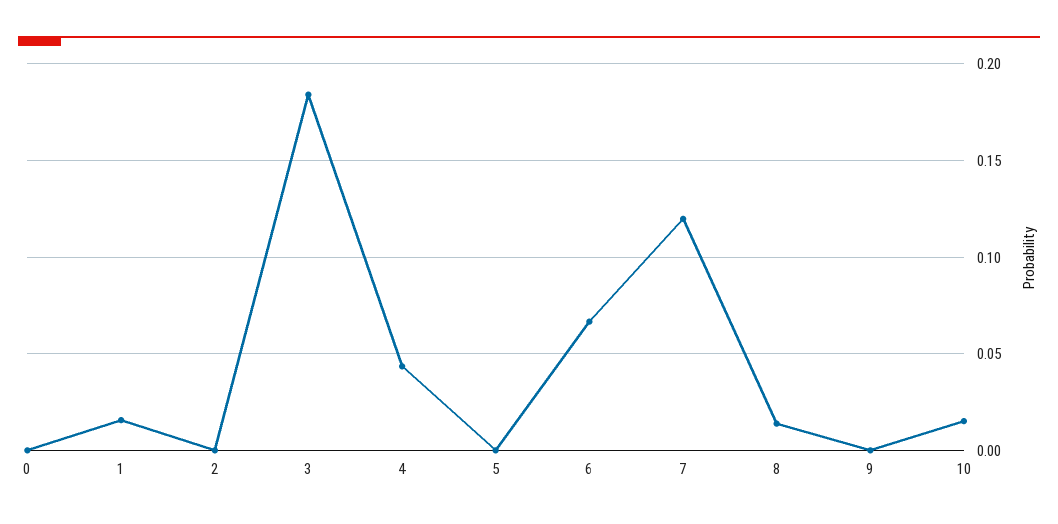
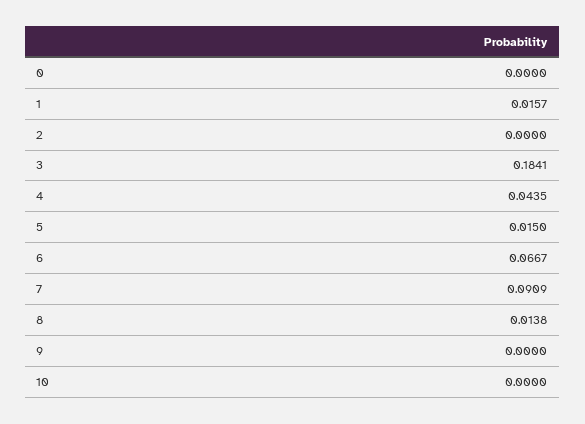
5: 0 -> 0.015
7: 0.12 -> 0.0909
10: 0.015 -> 0

